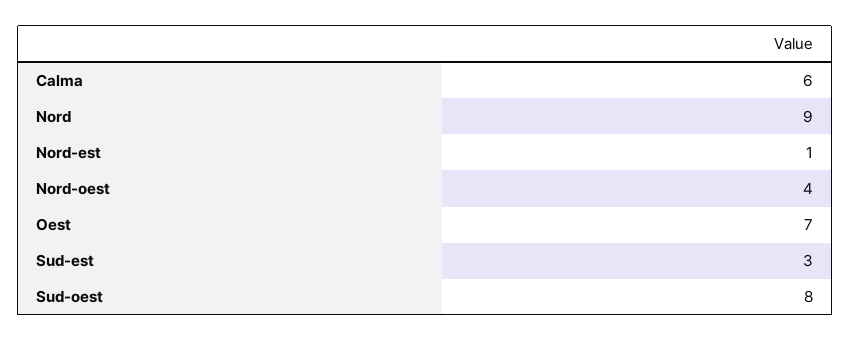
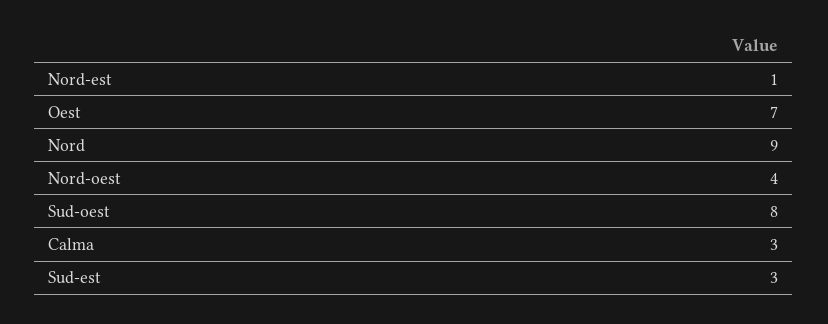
Calma: 6 -> 3

